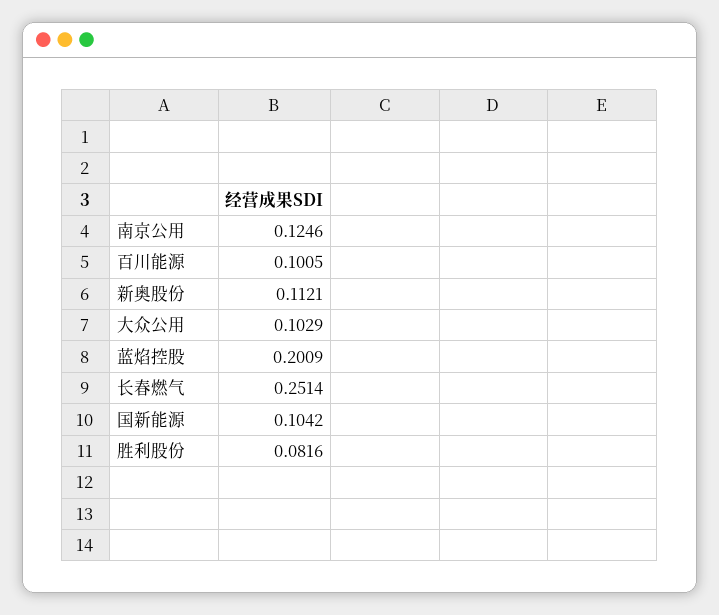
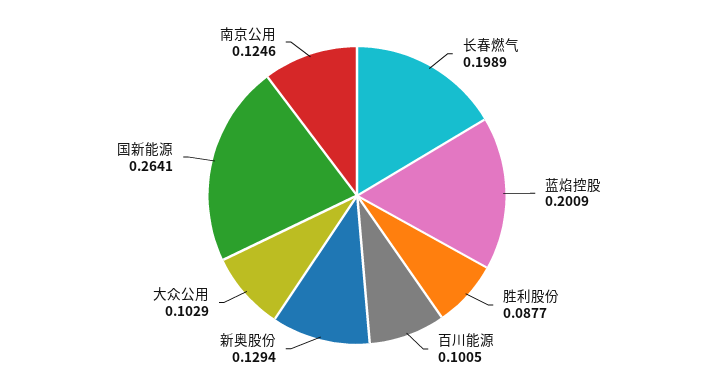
新奥股份: 0.1121 -> 0.1294
长春燃气: 0.2514 -> 0.1989
国新能源: 0.1042 -> 0.2641
胜利股份: 0.0816 -> 0.0877

